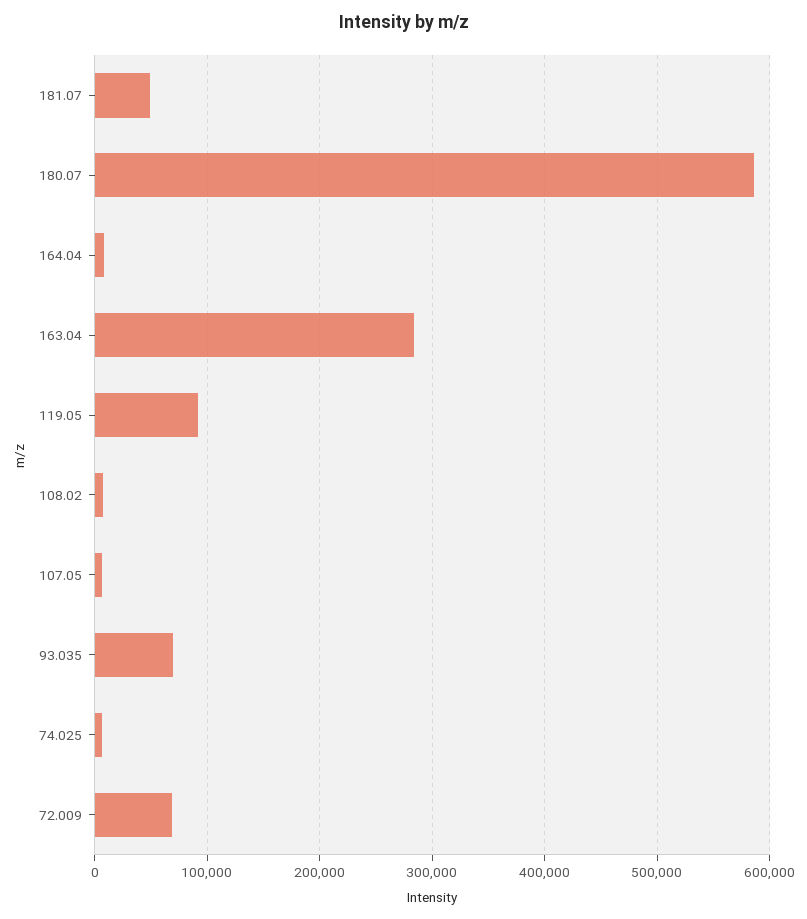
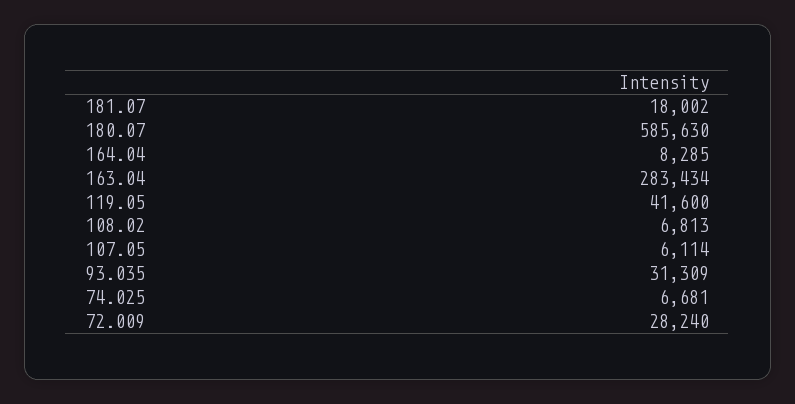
181.07: 50000 -> 18002
119.05: 90000 -> 41600
93.035: 70000 -> 31309
72.009: 70000 -> 28240

